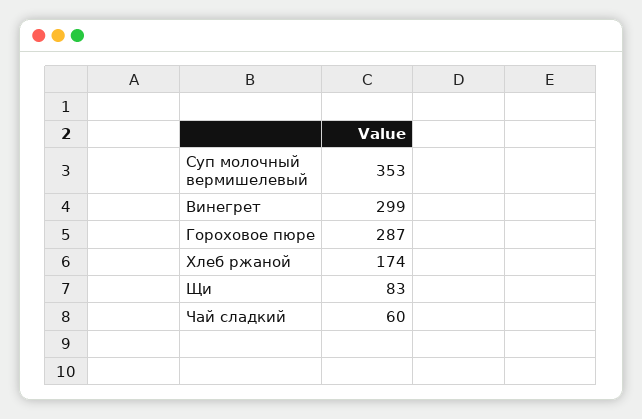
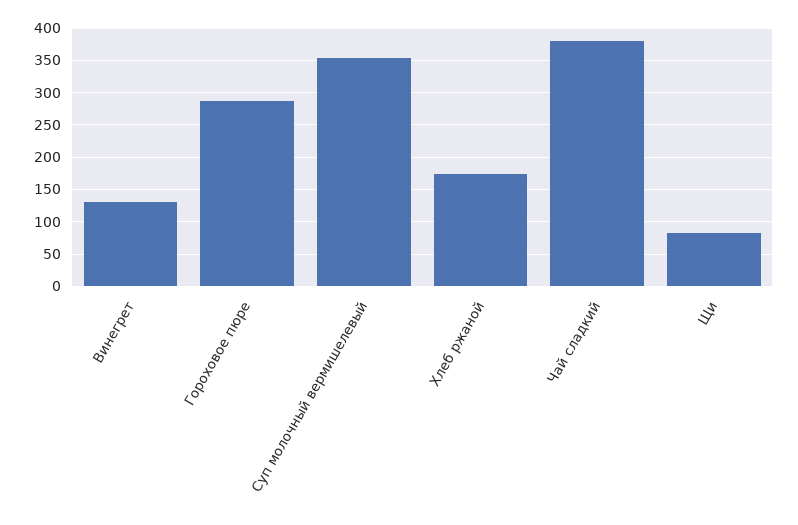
Винегрет: 299 -> 130
Чай сладкий: 60 -> 380

